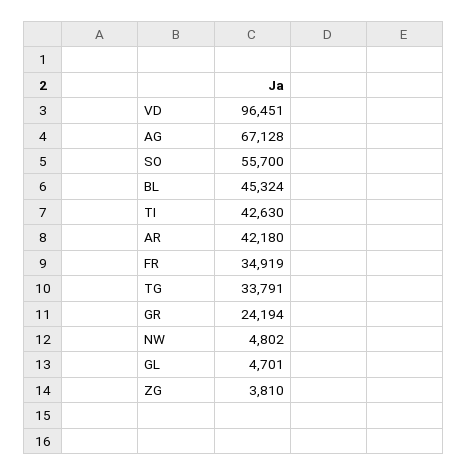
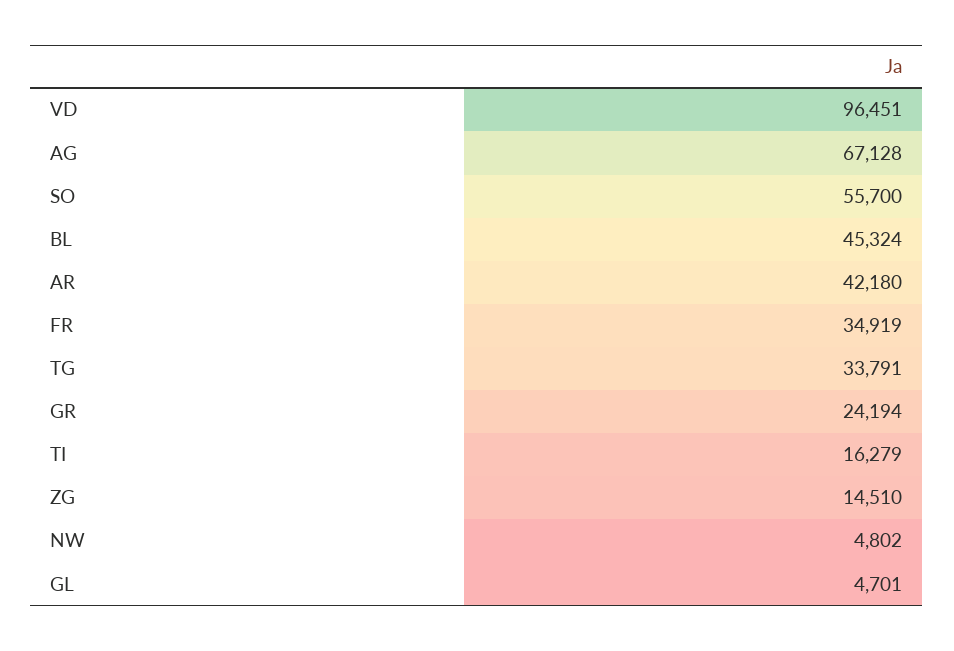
TI: 42630 -> 16279
ZG: 3810 -> 14510

